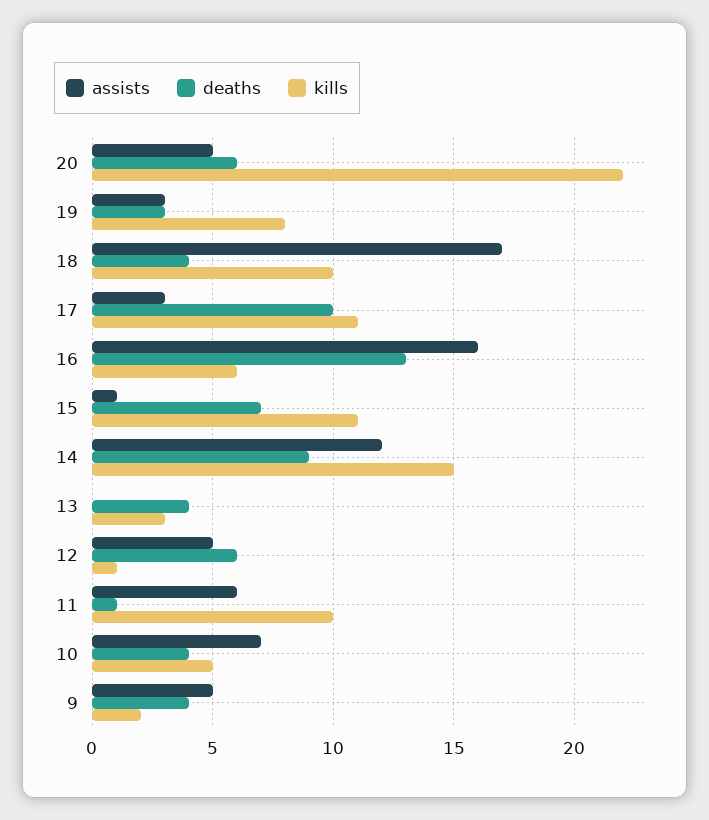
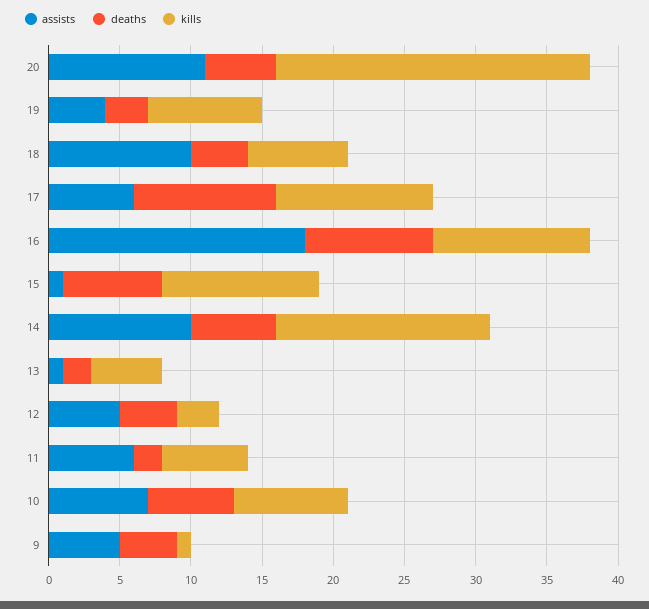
assists, 20: 5 -> 11
deaths, 20: 6 -> 5
assists, 19: 3 -> 4
assists, 18: 17 -> 10
kills, 18: 10 -> 7
assists, 17: 3 -> 6
assists, 16: 16 -> 18
deaths, 16: 13 -> 9
kills, 16: 6 -> 11
assists, 14: 12 -> 10
deaths, 14: 9 -> 6
assists, 13: 0 -> 1
deaths, 13: 4 -> 2
kills, 13: 3 -> 5
deaths, 12: 6 -> 4
kills, 12: 1 -> 3
deaths, 11: 1 -> 2
kills, 11: 10 -> 6
deaths, 10: 4 -> 6
kills, 10: 5 -> 8
kills, 9: 2 -> 1

